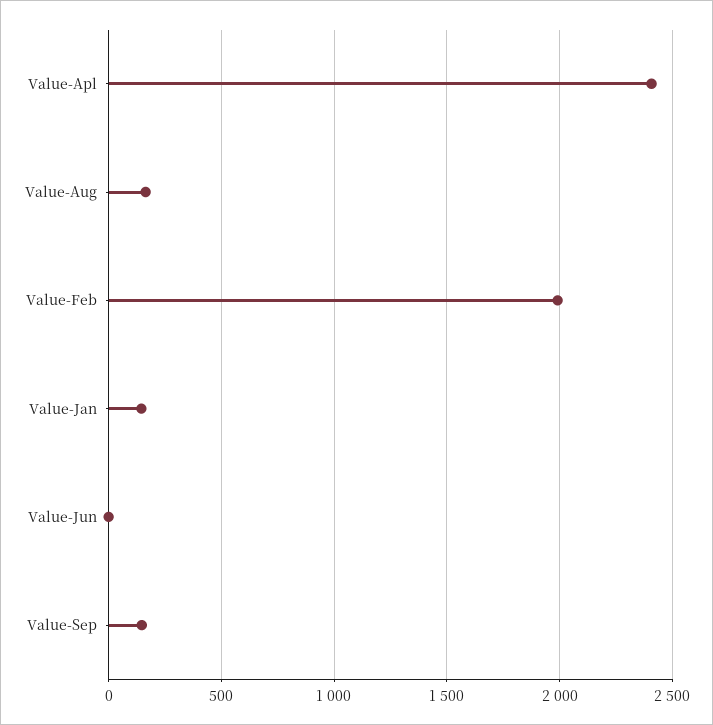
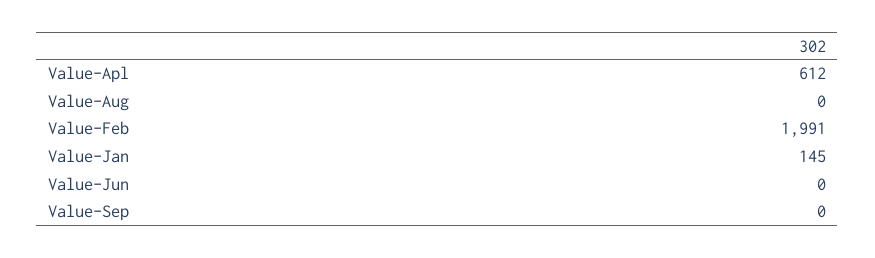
Value-Apl: 2400 -> 612
Value-Aug: 150 -> 0
Value-Sep: 150 -> 0

